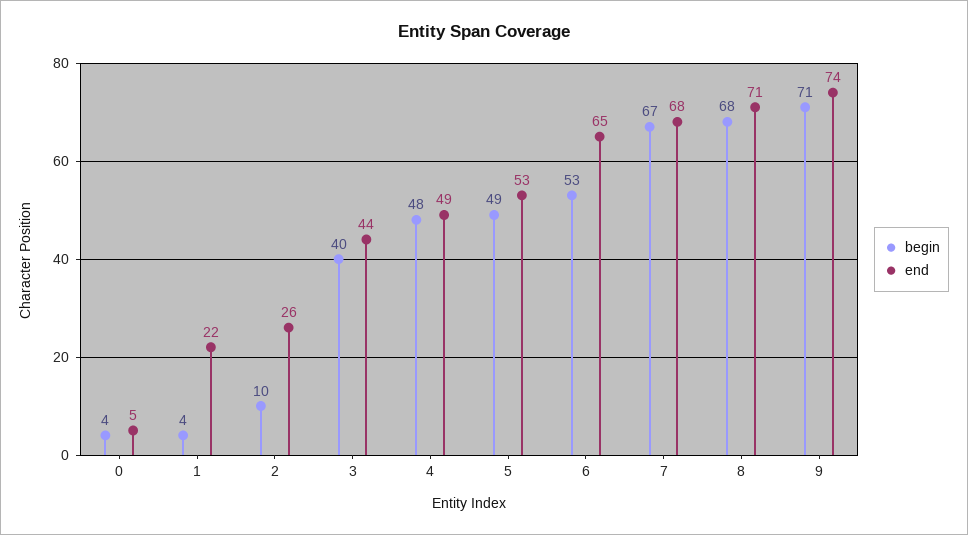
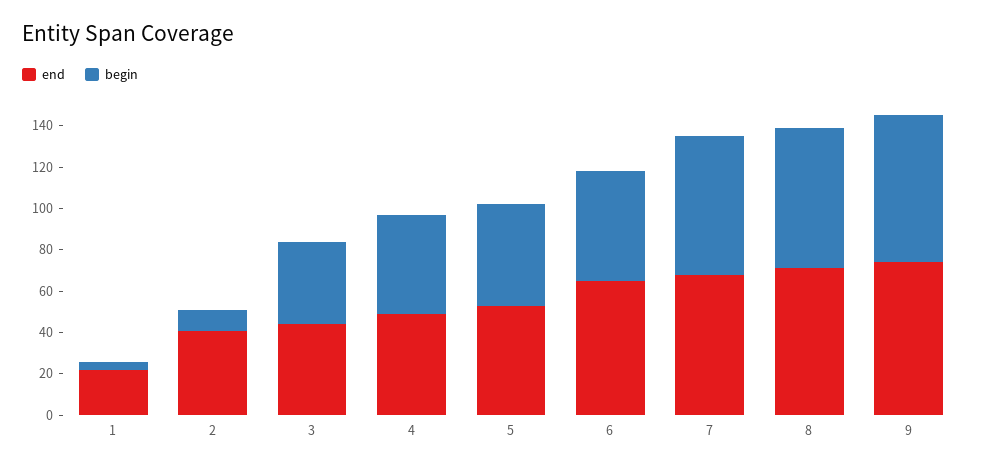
begin, 0: 4 -> none
end, 0: 5 -> none
end, 2: 26 -> 40

